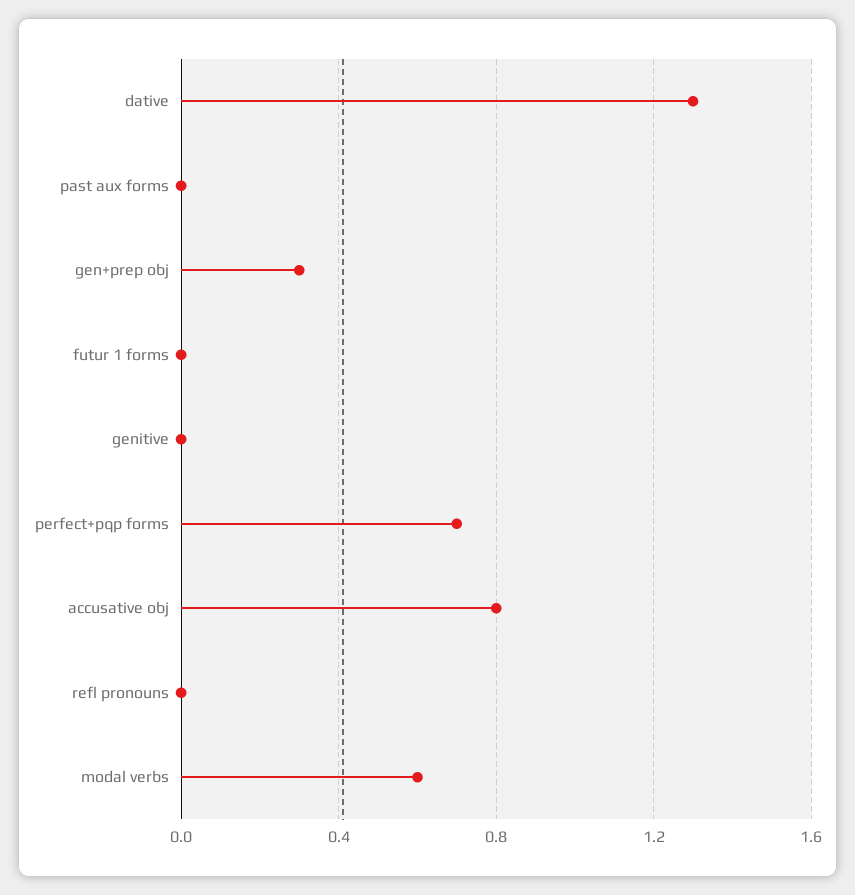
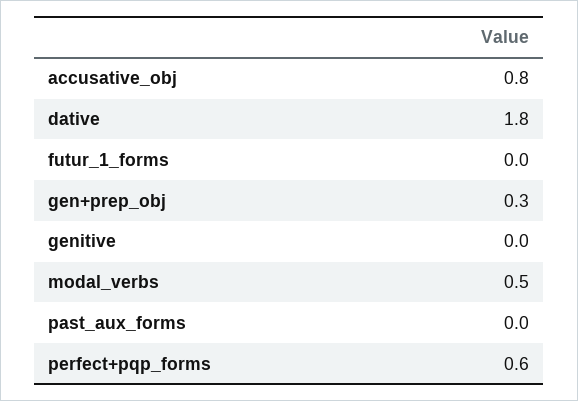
dative: 1.3 -> 1.8
perfect+pqp forms: 0.7 -> 0.6
refl pronouns: 0 -> none
modal verbs: 0.6 -> 0.5

